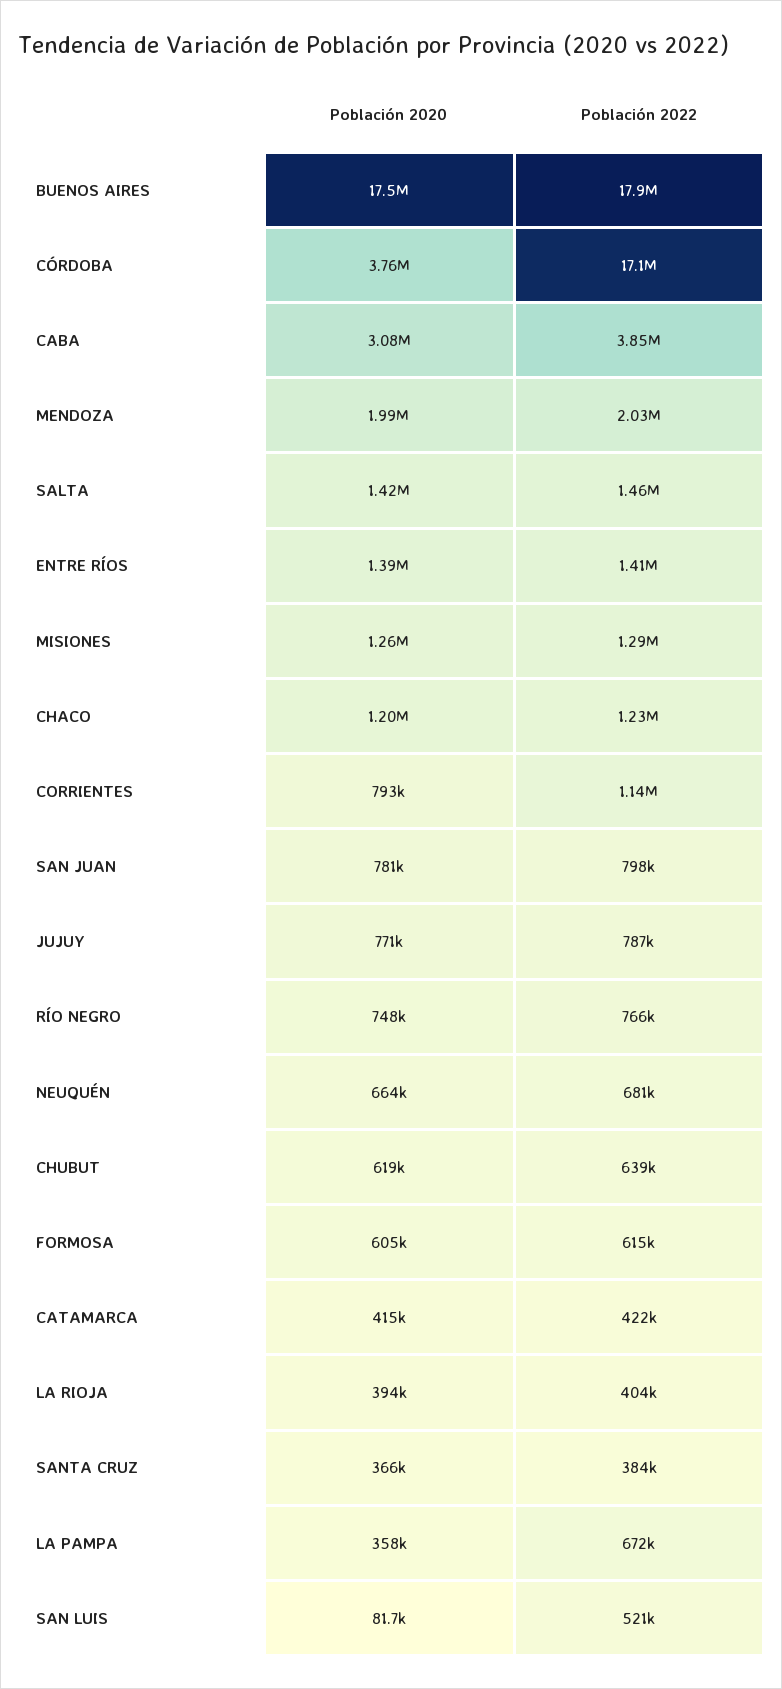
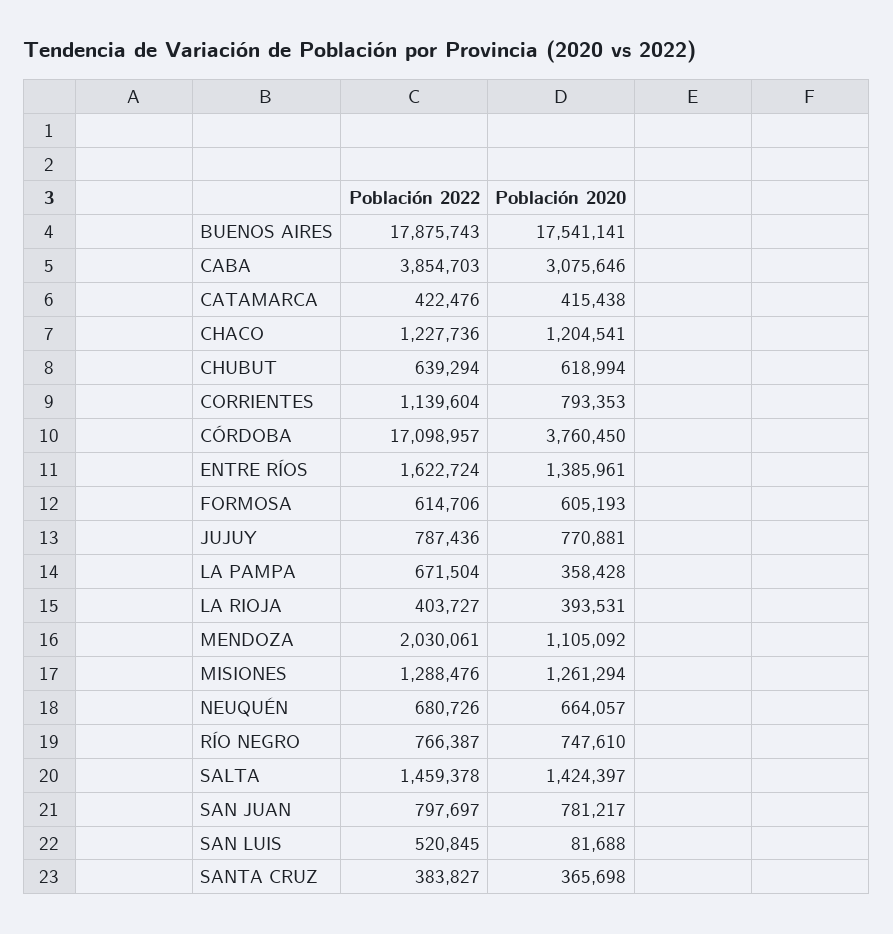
Población 2020, MENDOZA: 1990000 -> 1105092
Población 2022, ENTRE RÍOS: 1410000 -> 1622724

